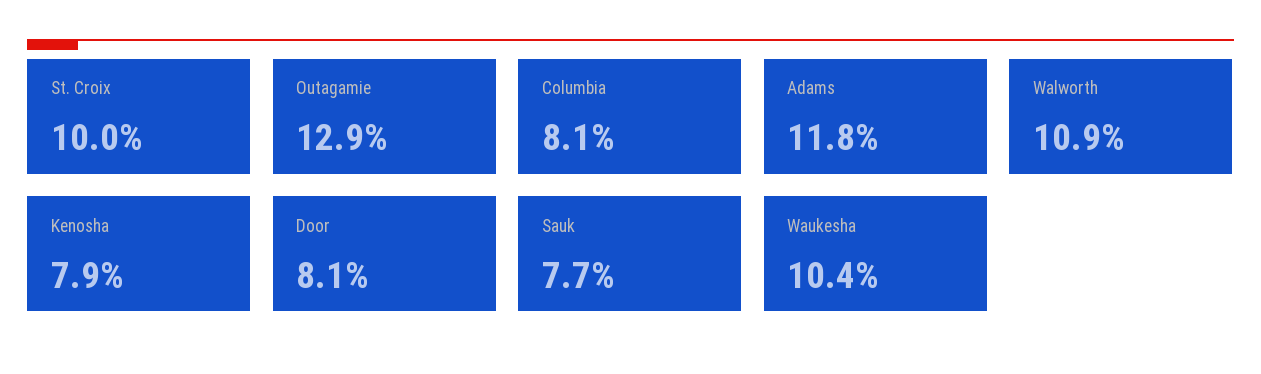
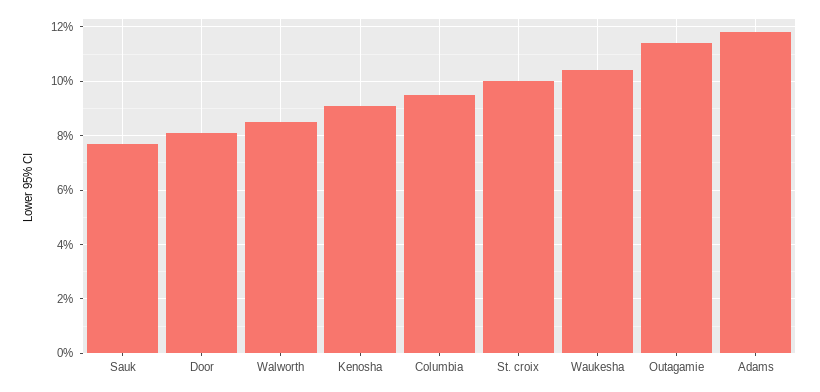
Outagamie: 12.9 -> 11.5
Columbia: 8.1 -> 9.5
Walworth: 10.9 -> 8.5
Kenosha: 7.9 -> 9

